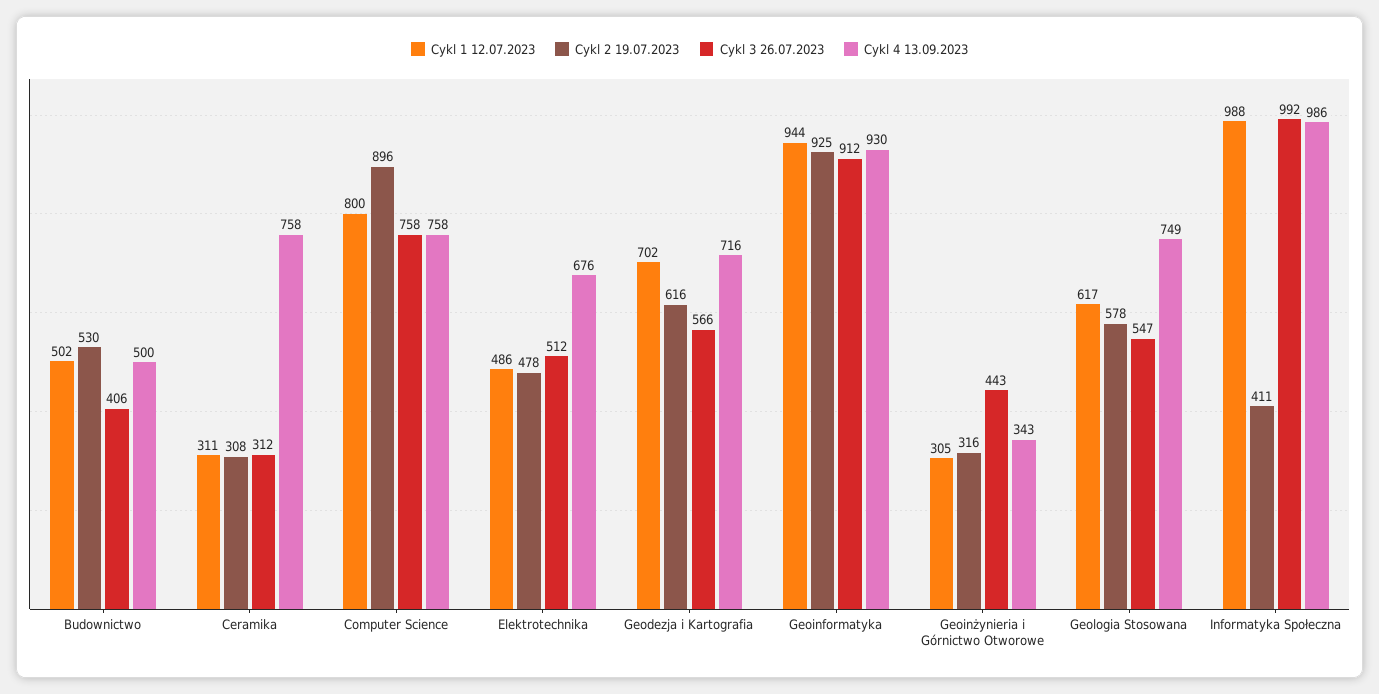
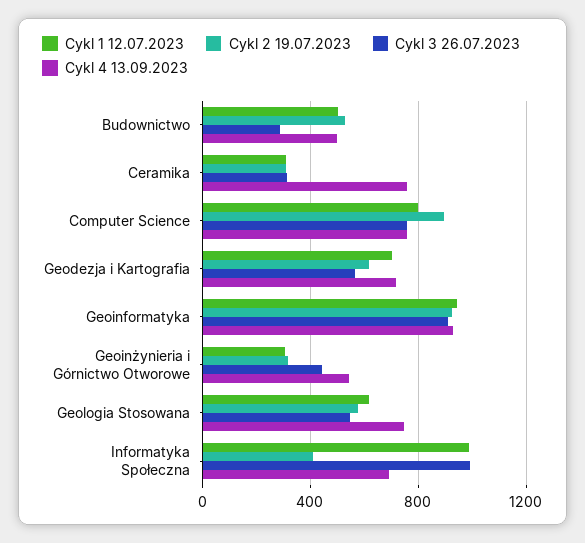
Cykl 3 26.07.2023, Budownictwo: 406 -> 300
Cykl 1 12.07.2023, Elektrotechnika: 486 -> none
Cykl 2 19.07.2023, Elektrotechnika: 478 -> none
Cykl 3 26.07.2023, Elektrotechnika: 512 -> none
Cykl 4 13.09.2023, Elektrotechnika: 676 -> none
Cykl 4 13.09.2023, Geoinżynieria i Górnictwo Otworowe: 343 -> 550
Cykl 4 13.09.2023, Informatyka Społeczna: 986 -> 700

